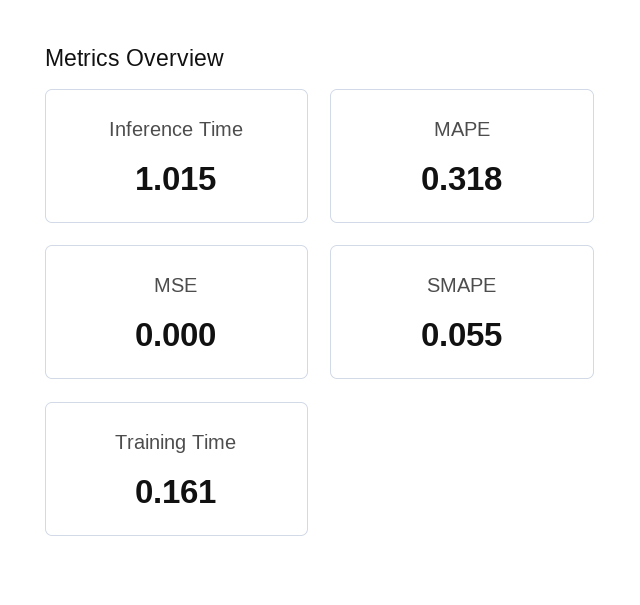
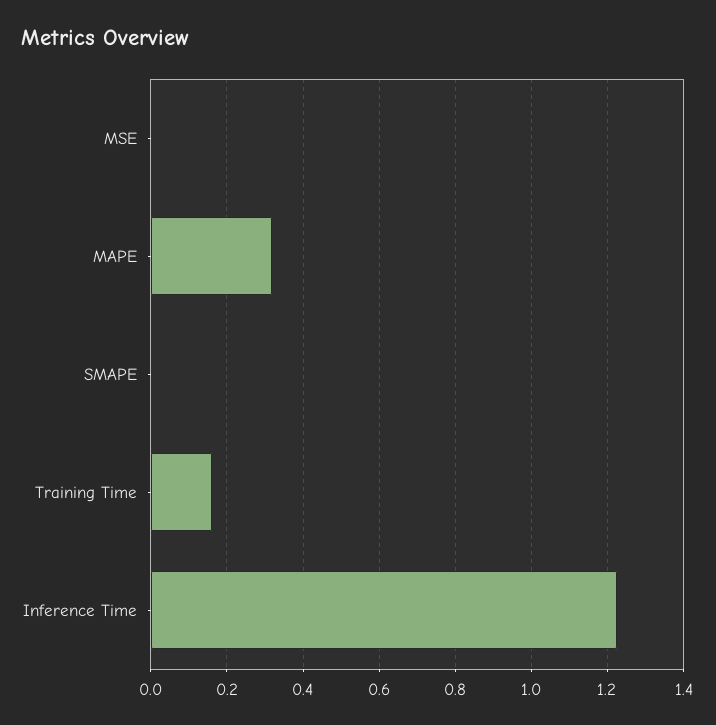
Inference Time: 1.015 -> 1.22
SMAPE: 0.055 -> 0

